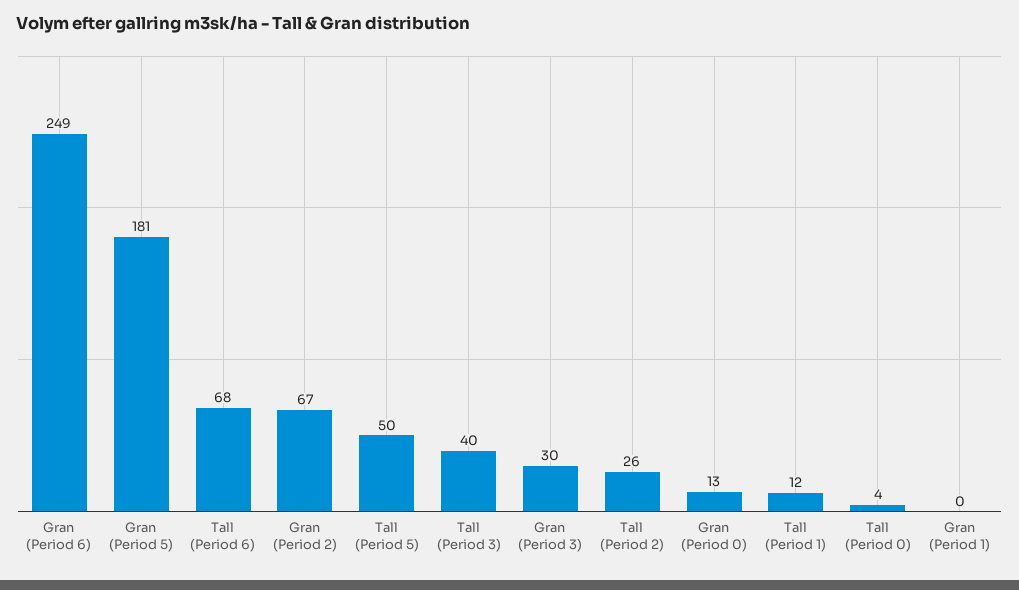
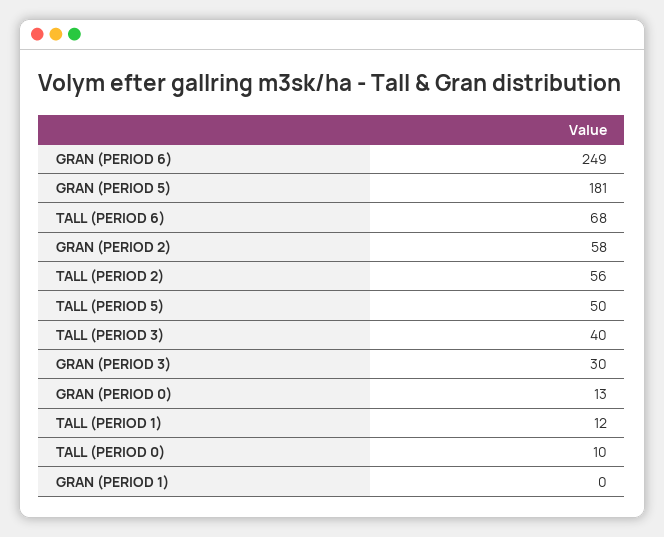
Gran (Period 2): 67 -> 58
Tall (Period 2): 26 -> 56
Tall (Period 0): 4 -> 10

